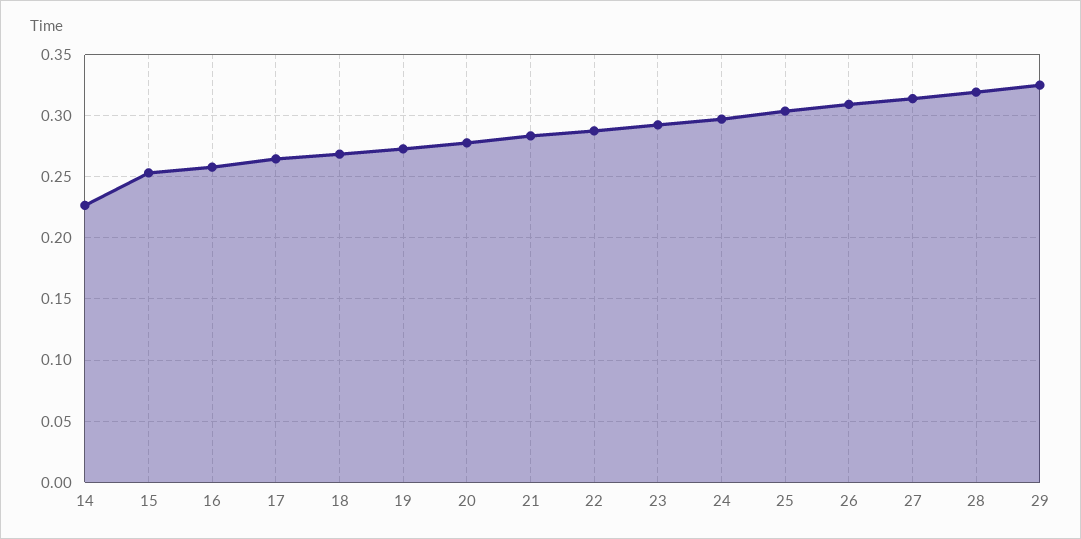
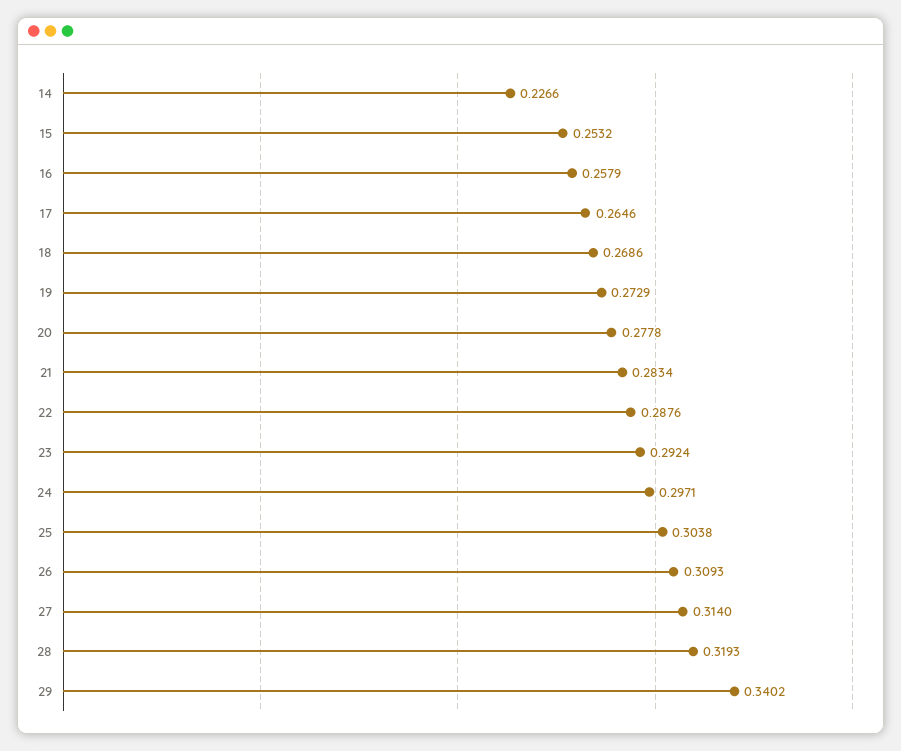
29: 0.325 -> 0.3402

